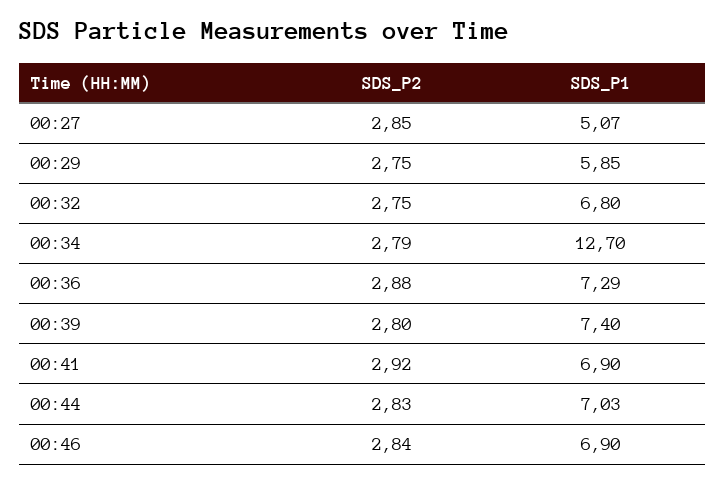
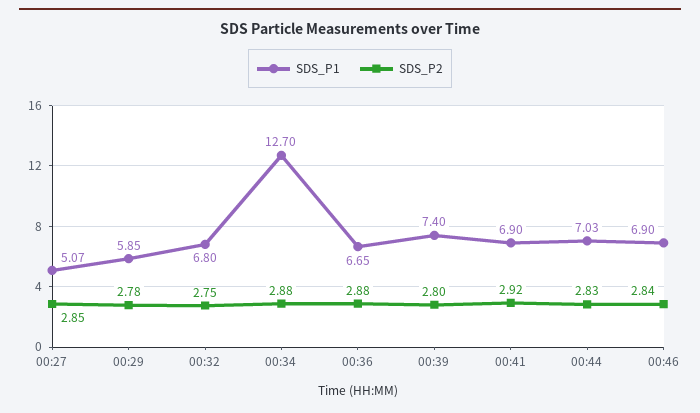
SDS_P2, 00:29: 2.75 -> 2.78
SDS_P2, 00:34: 2.79 -> 2.88
SDS_P1, 00:36: 7.29 -> 6.65

